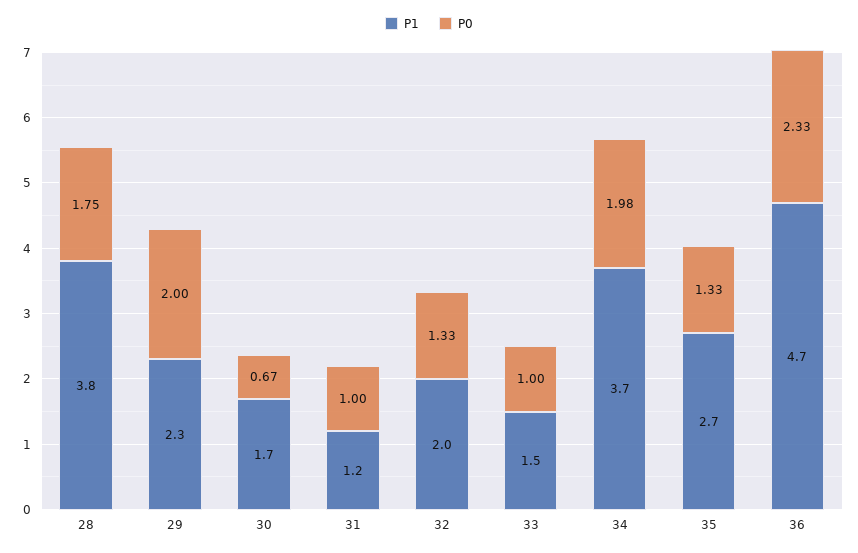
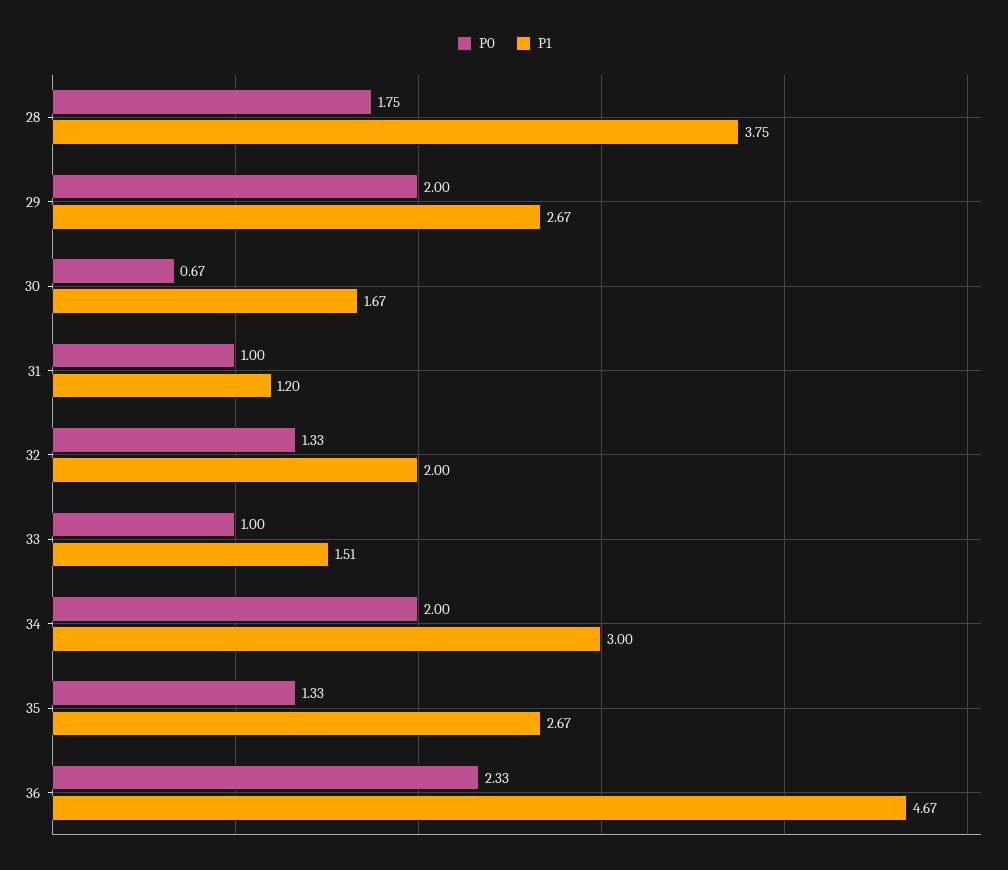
P1, 29: 2.3 -> 2.67
P1, 34: 3.7 -> 3
P0, 34: 1.98 -> 2

